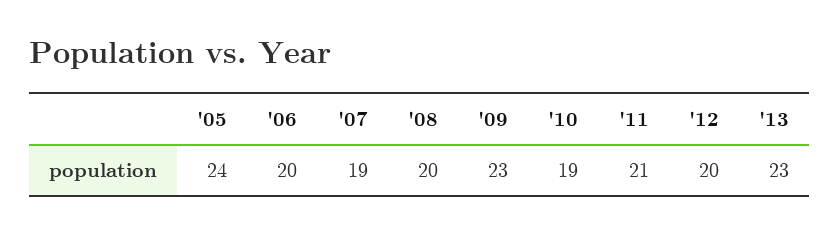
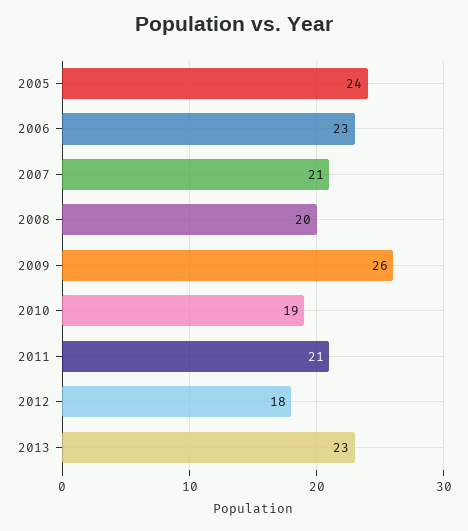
'06: 20 -> 23
'07: 19 -> 21
'09: 23 -> 26
'12: 20 -> 18

